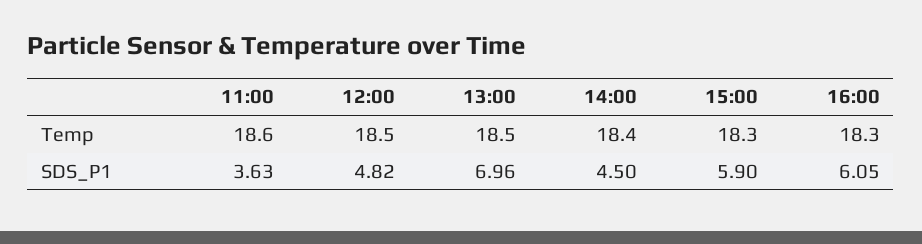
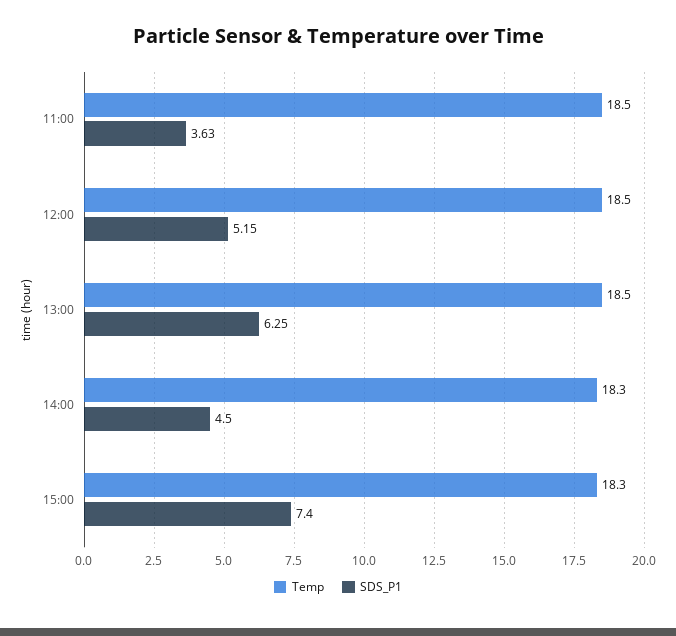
Temp, 11:00: 18.6 -> 18.5
Temp, 14:00: 18.4 -> 18.3
Temp, 16:00: 18.3 -> none
SDS_P1, 12:00: 4.82 -> 5.15
SDS_P1, 13:00: 6.96 -> 6.25
SDS_P1, 15:00: 5.9 -> 7.4
SDS_P1, 16:00: 6.05 -> none

